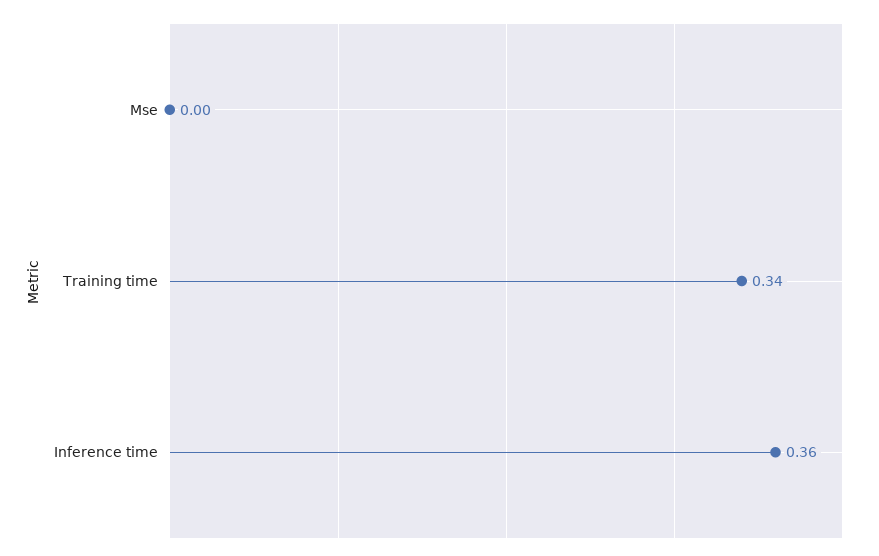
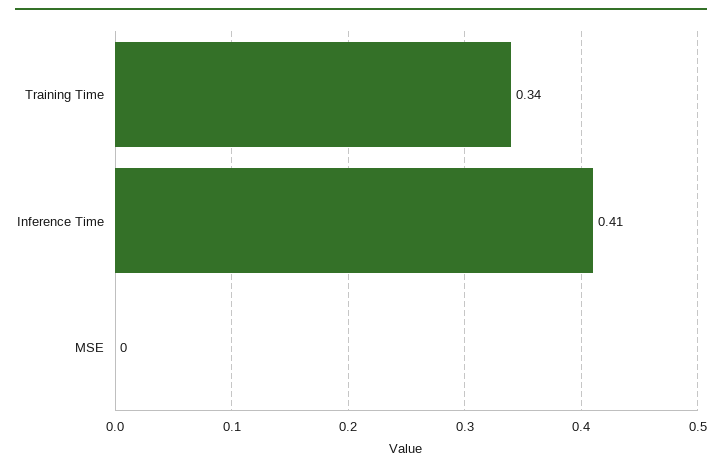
Inference time: 0.36 -> 0.41

